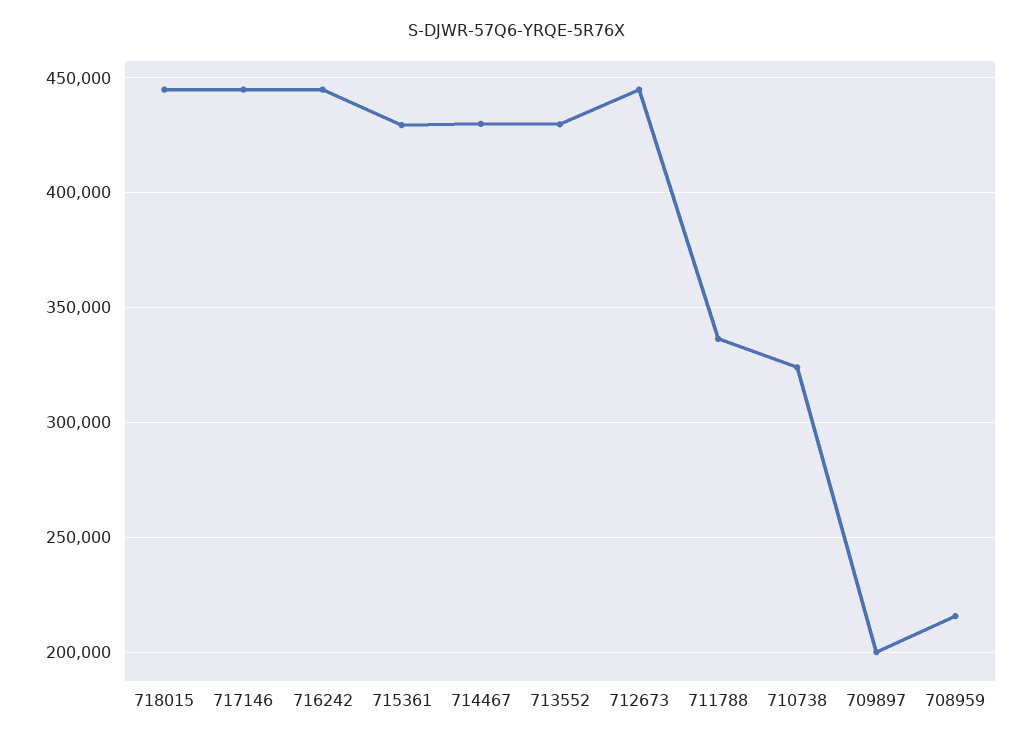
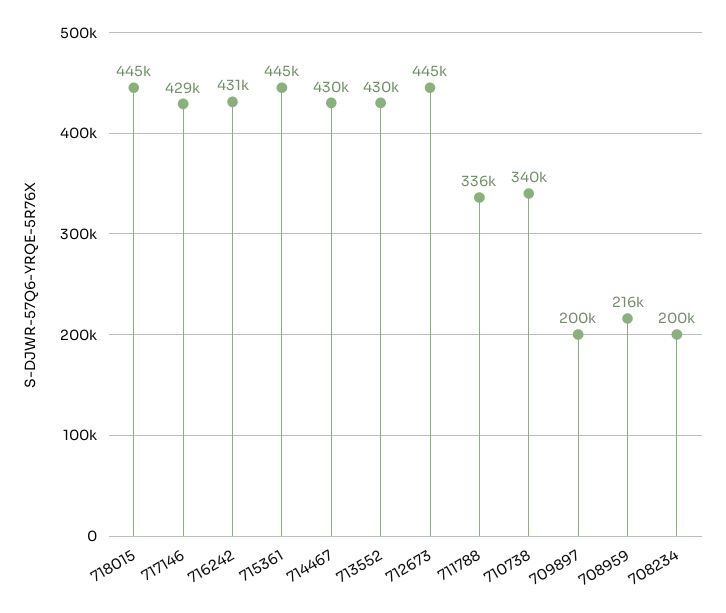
717146: 445000 -> 429000
716242: 445000 -> 431000
715361: 430000 -> 445000
710738: 325000 -> 340000
708234: none -> 200000

